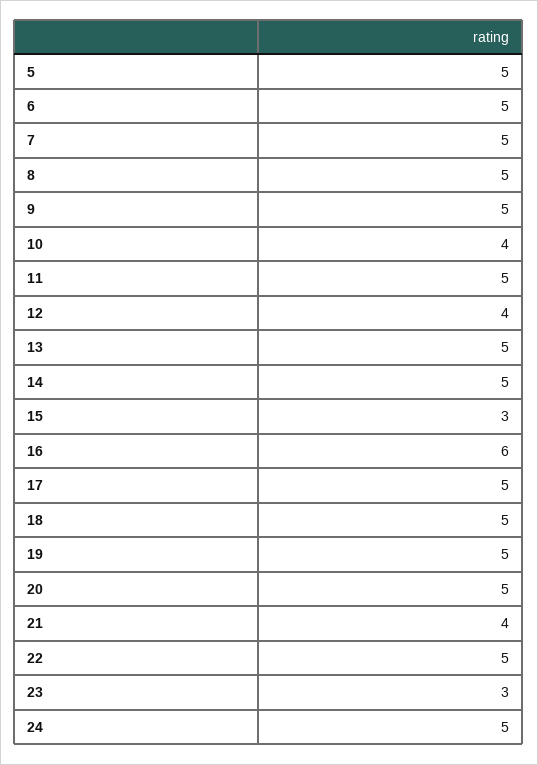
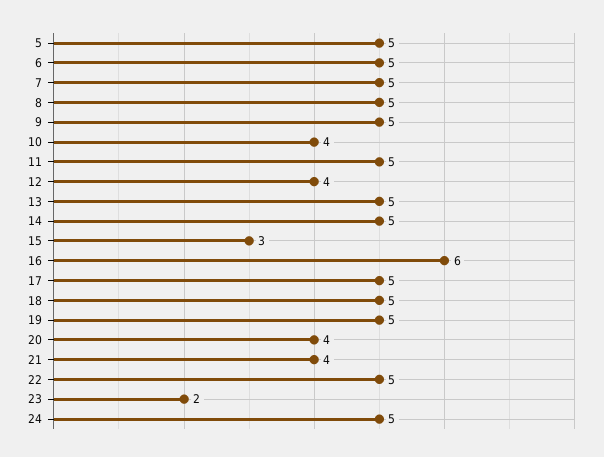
20: 5 -> 4
23: 3 -> 2

